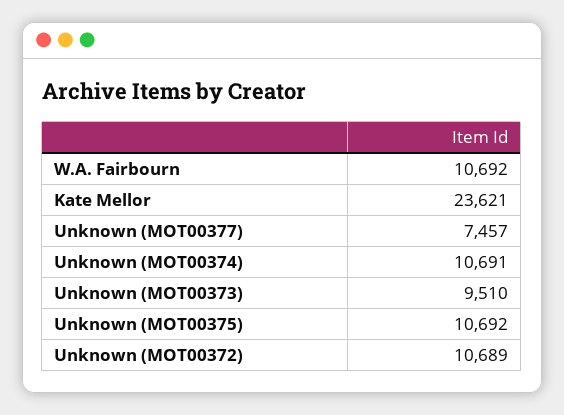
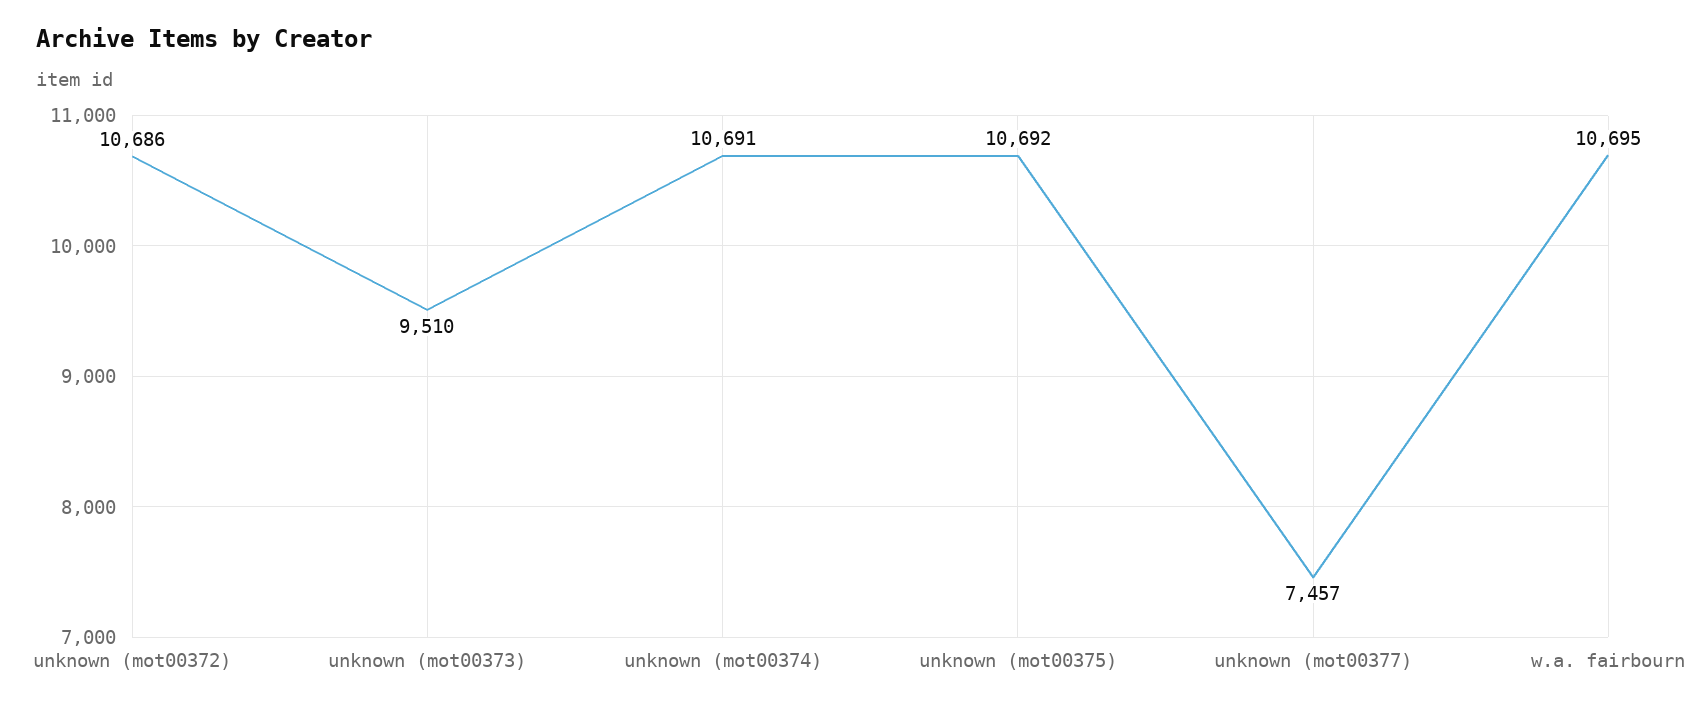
W.A. Fairbourn: 10692 -> 10695
Kate Mellor: 23621 -> none
Unknown (MOT00372): 10689 -> 10686

